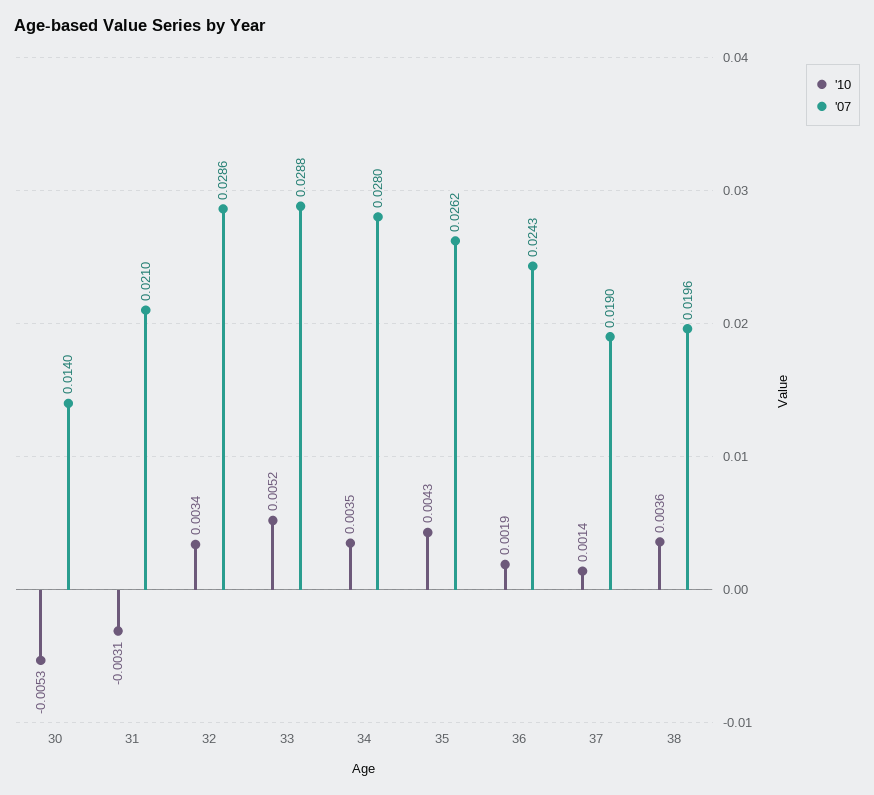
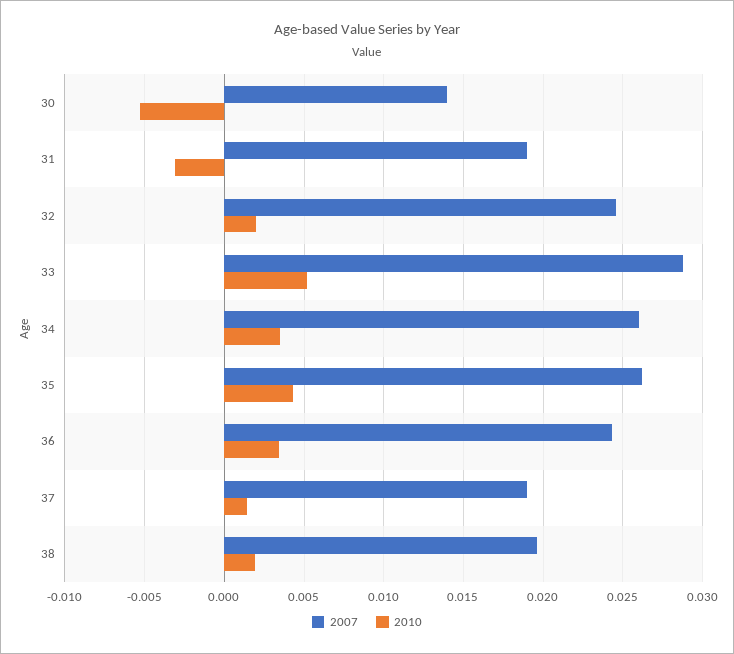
'07, 31: 0.021 -> 0.019
'10, 32: 0.0034 -> 0.002
'07, 32: 0.0286 -> 0.0245
'07, 34: 0.028 -> 0.026
'10, 36: 0.0019 -> 0.0035
'10, 38: 0.0036 -> 0.002

